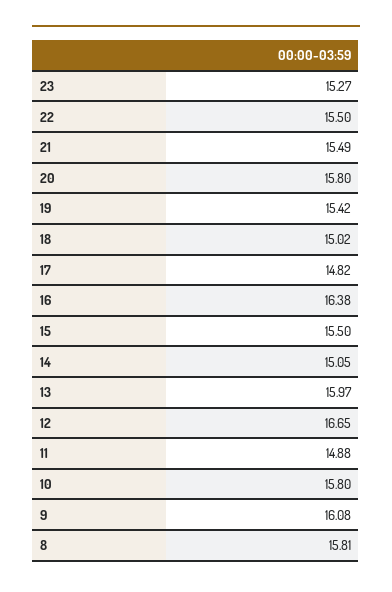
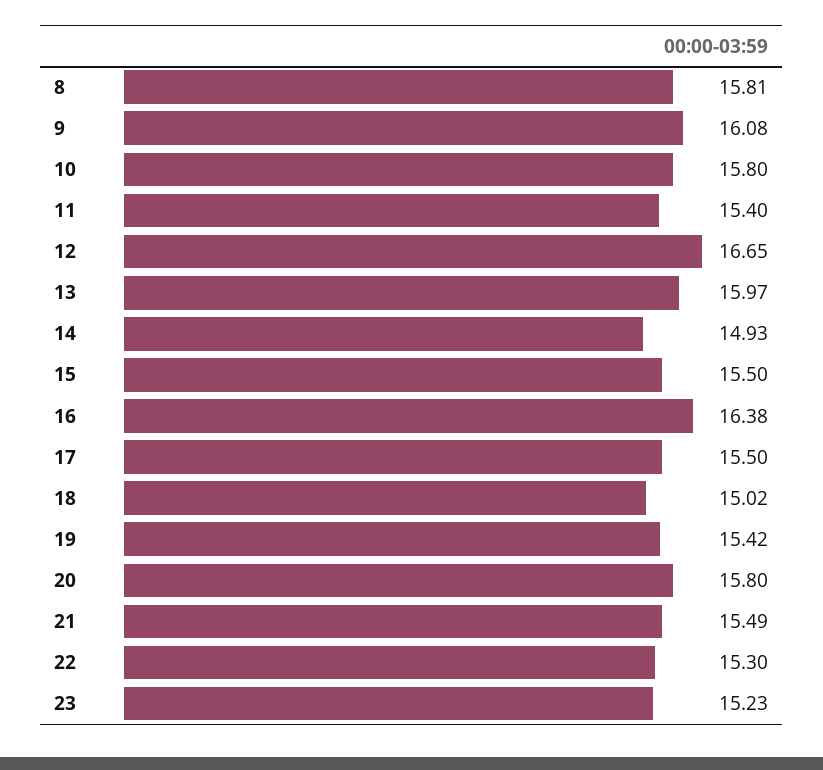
23: 15.27 -> 15.23
22: 15.5 -> 15.3
17: 14.82 -> 15.5
14: 15.05 -> 14.93
11: 14.88 -> 15.4

